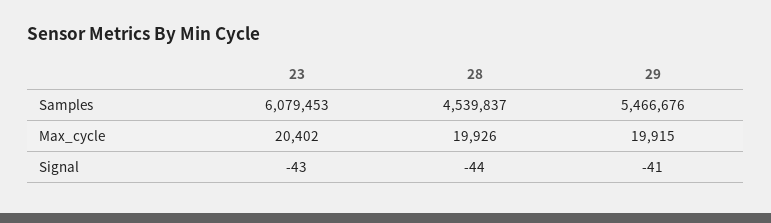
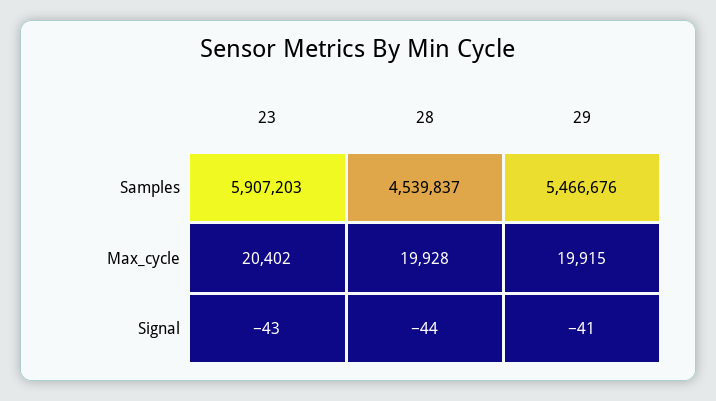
23, Samples: 6079453 -> 5907203
28, Max_cycle: 19926 -> 19928

